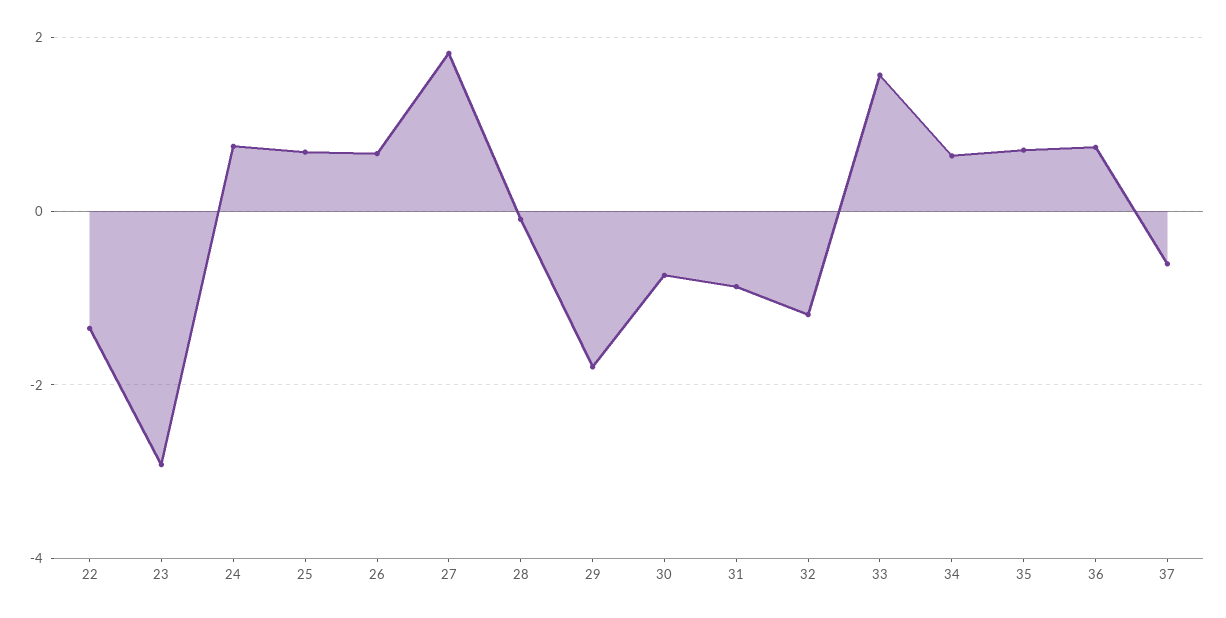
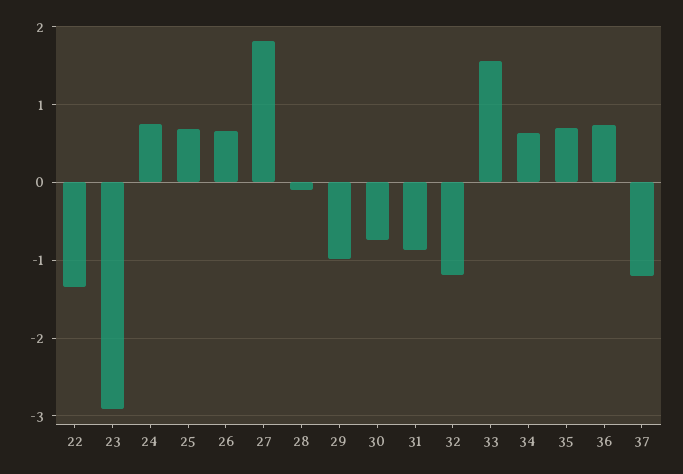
29: -1.8 -> -1
37: -0.6 -> -1.2

